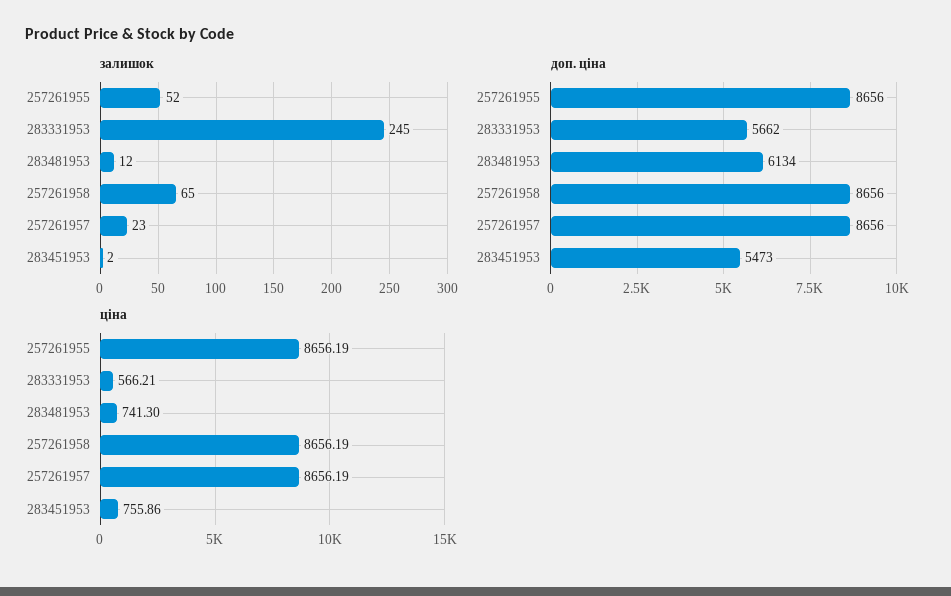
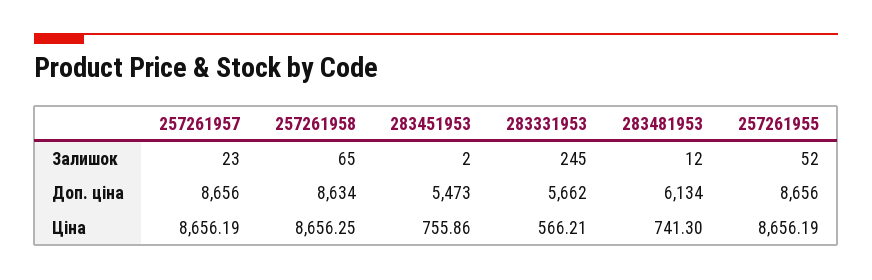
доп. ціна, 257261958: 8656 -> 8634
ціна, 257261958: 8656.19 -> 8656.25

